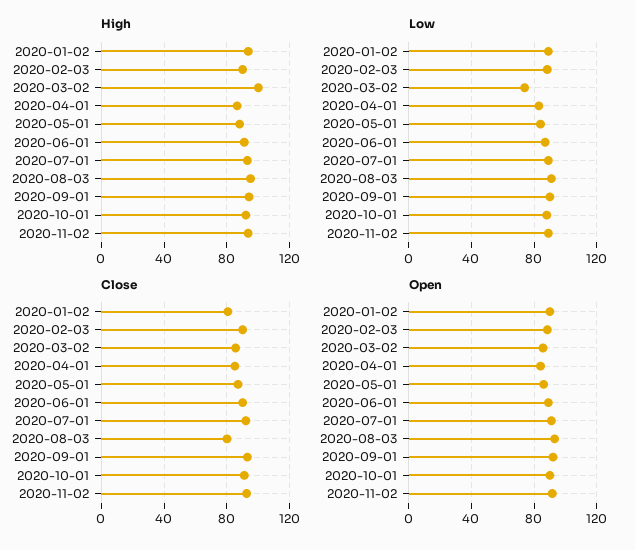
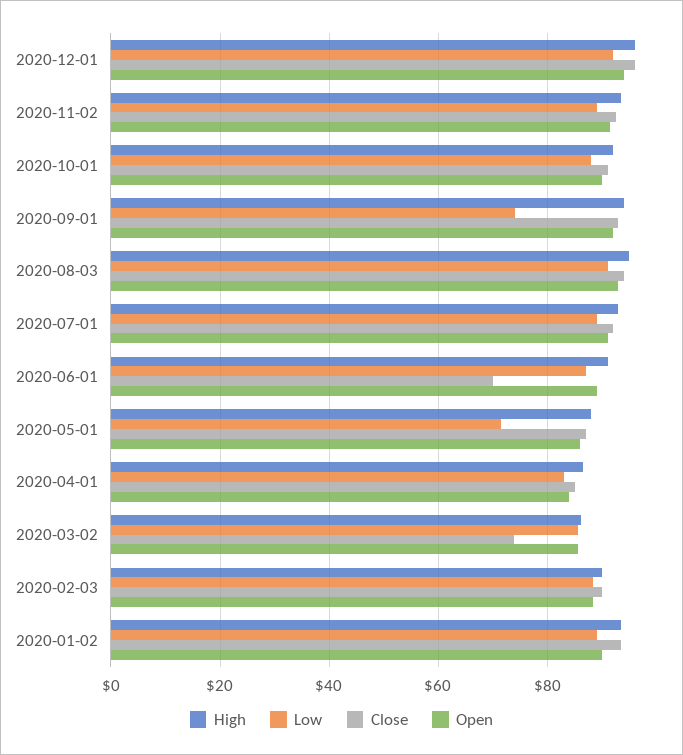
High, 2020-03-02: 100 -> 86
Low, 2020-03-02: 75 -> 86
Low, 2020-05-01: 85 -> 72
Low, 2020-09-01: 90 -> 74
Close, 2020-01-02: 80 -> 94
Close, 2020-03-02: 85 -> 74
Close, 2020-06-01: 90 -> 70
Close, 2020-08-03: 80 -> 94
High, 2020-12-01: none -> 96
Low, 2020-12-01: none -> 92
Close, 2020-12-01: none -> 96
Open, 2020-12-01: none -> 94

